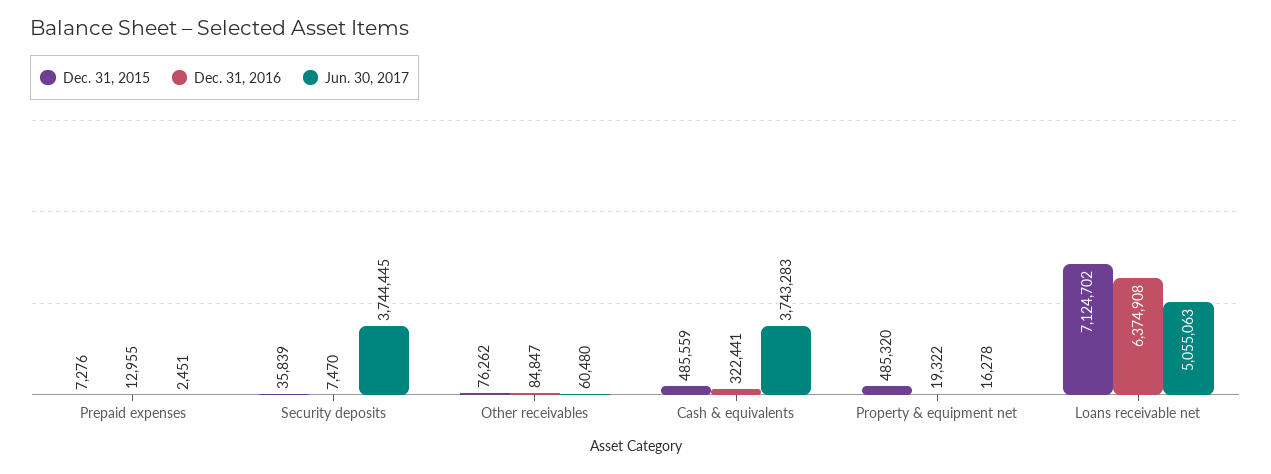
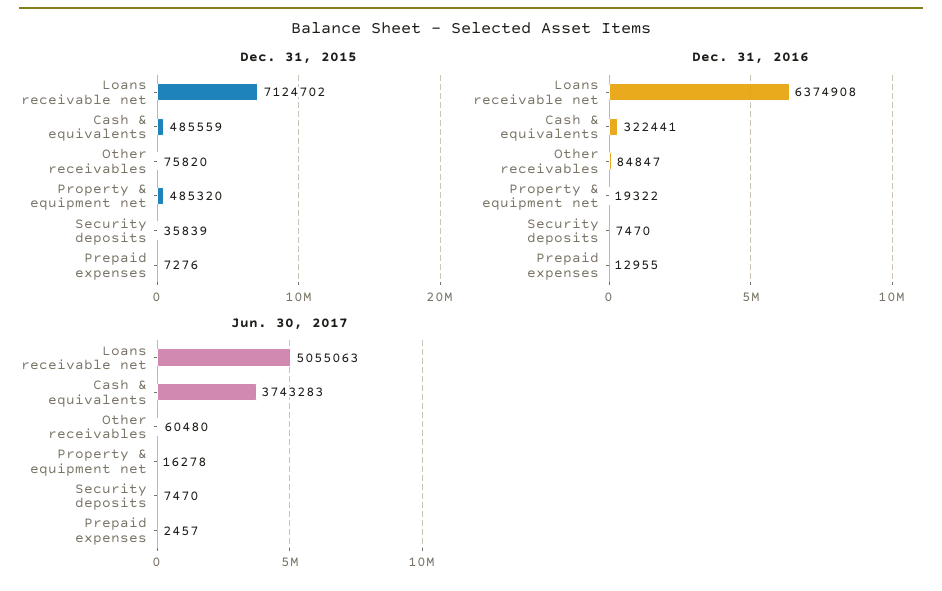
Jun. 30, 2017, Prepaid expenses: 2451 -> 2457
Jun. 30, 2017, Security deposits: 3744445 -> 7470
Dec. 31, 2015, Other receivables: 76262 -> 75820

